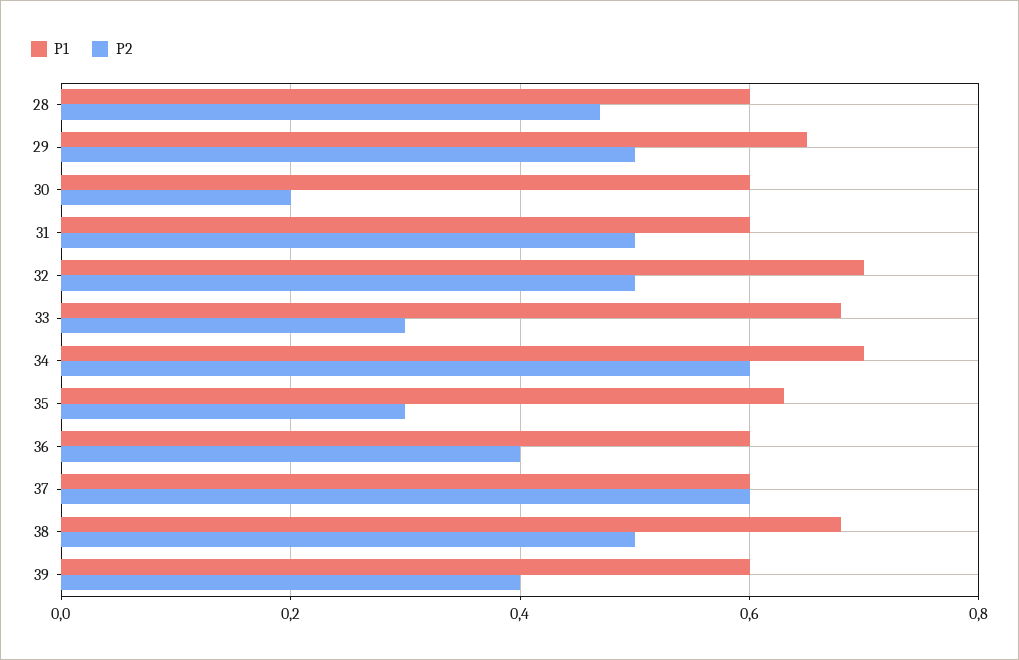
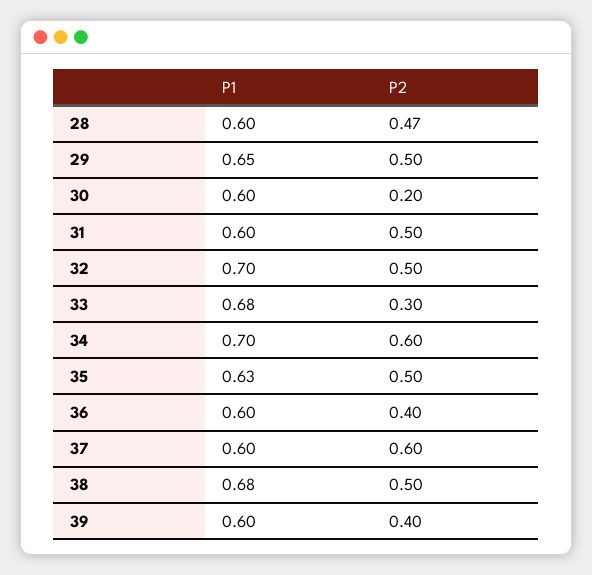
P2, 35: 0.3 -> 0.5

